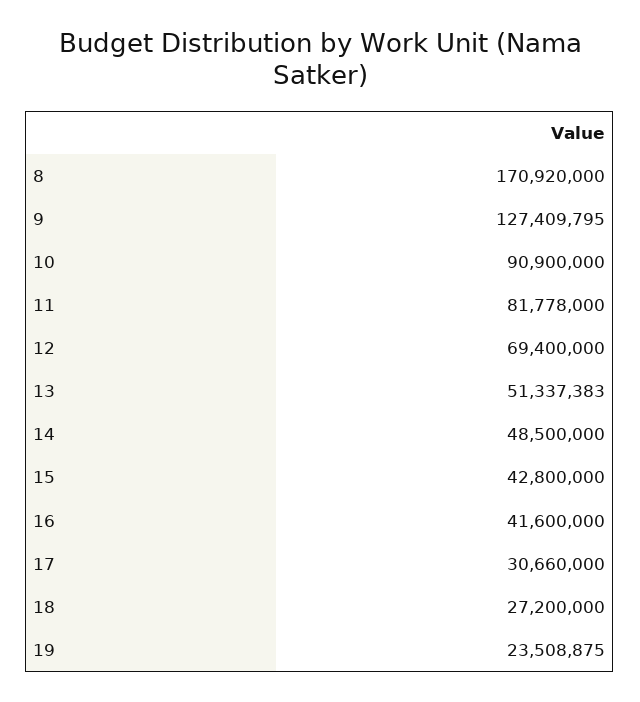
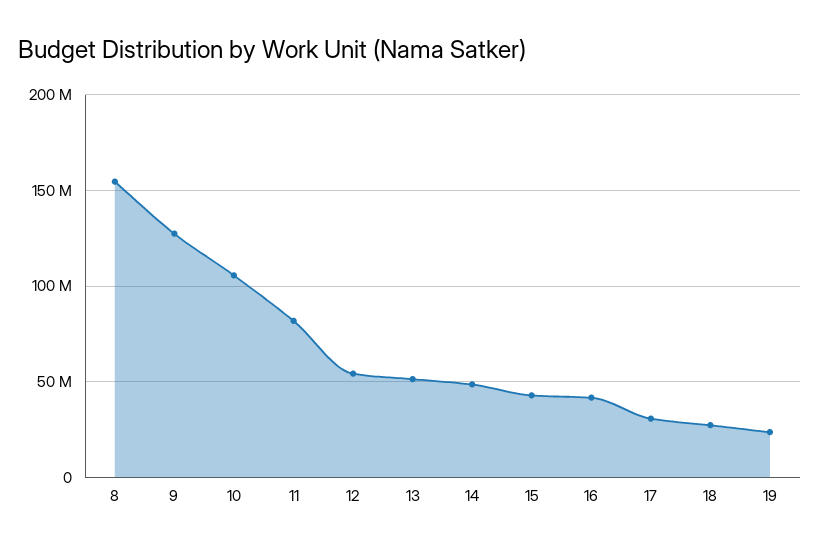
8: 170920000 -> 155000000
10: 90900000 -> 105000000
12: 69400000 -> 55000000

